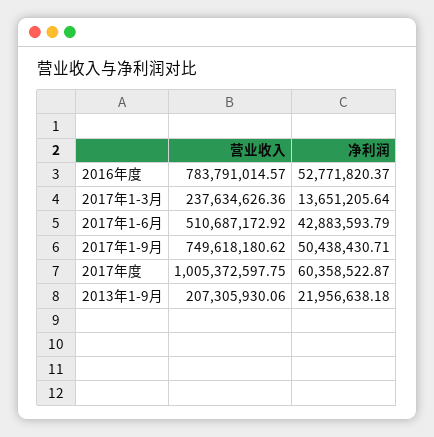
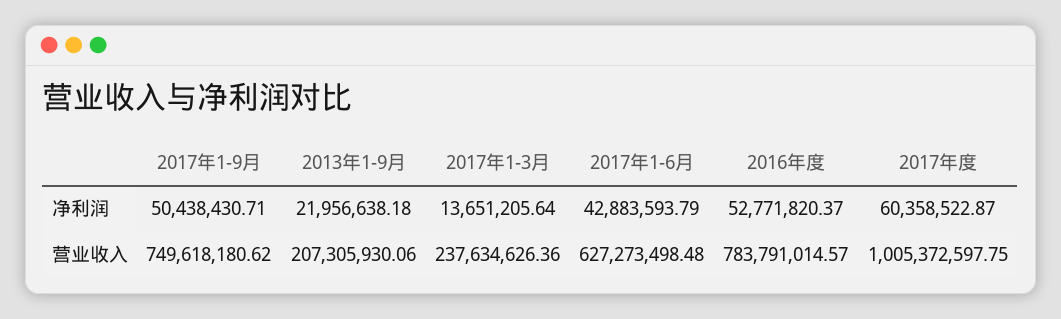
营业收入, 2017年1-6月: 510687172.92 -> 627273498.48

